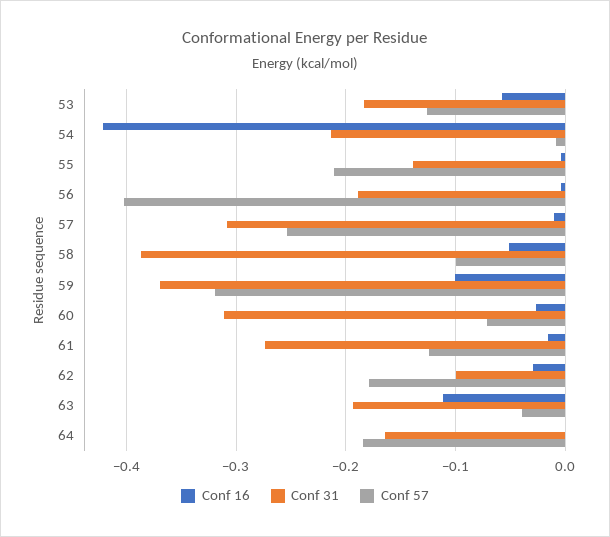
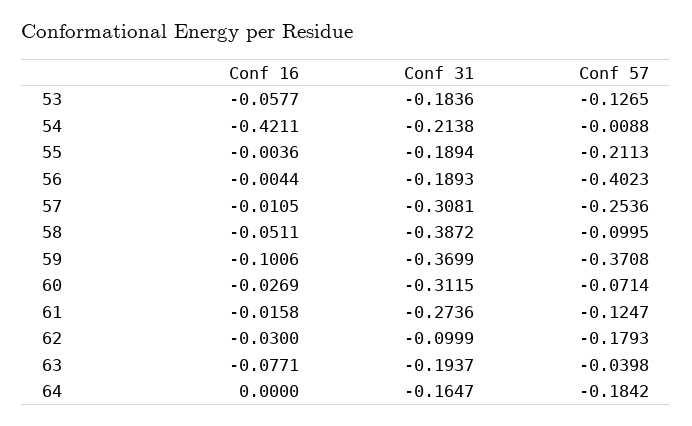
Conf 31, 55: -0.14 -> -0.1894
Conf 57, 59: -0.32 -> -0.3708
Conf 16, 63: -0.11 -> -0.0771

